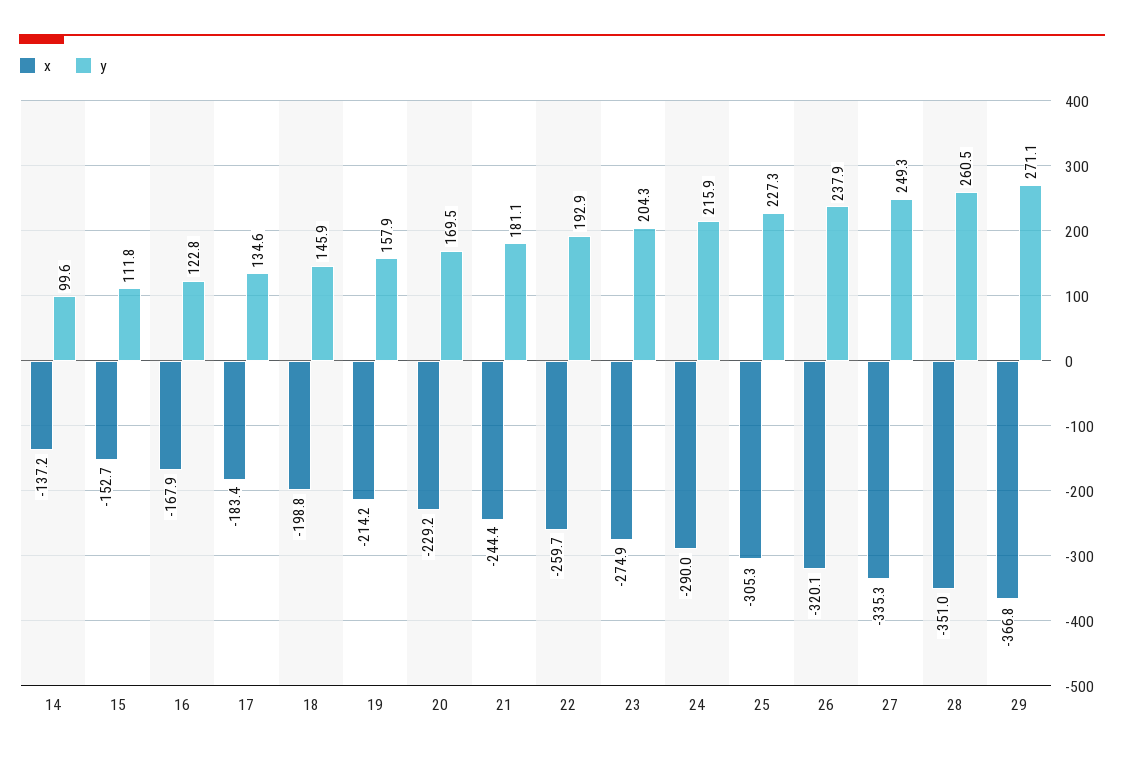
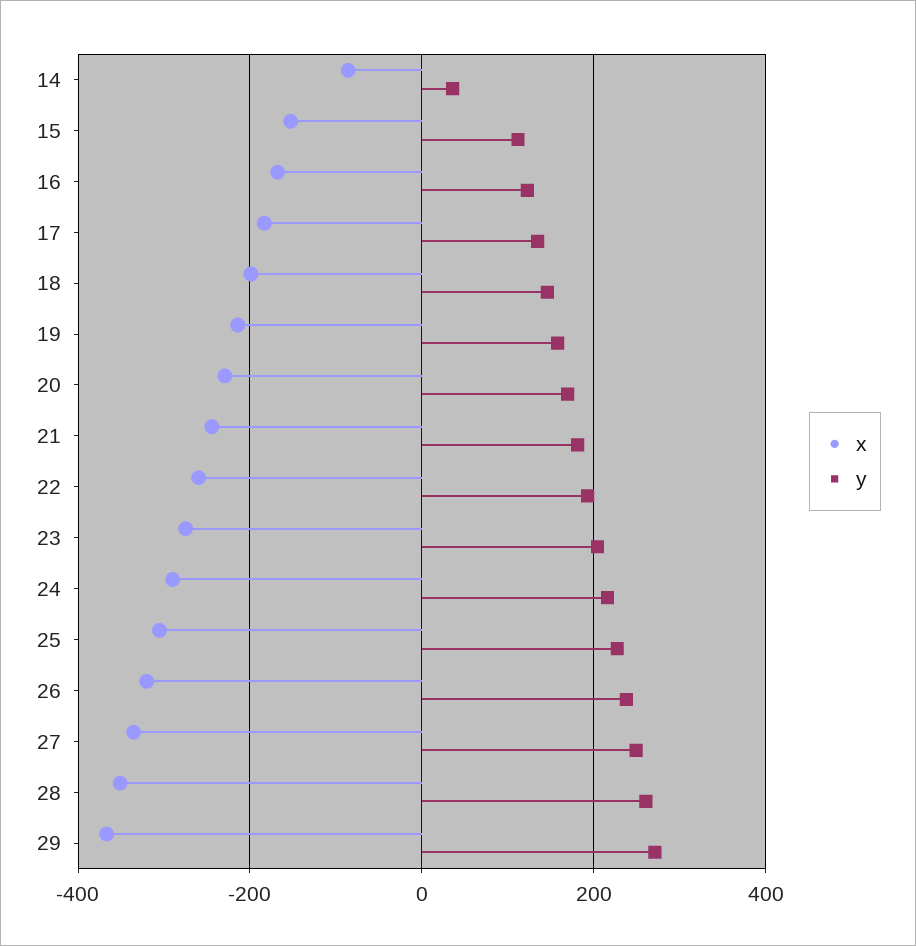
x, 14: -137.2 -> -80
y, 14: 99.6 -> 40

